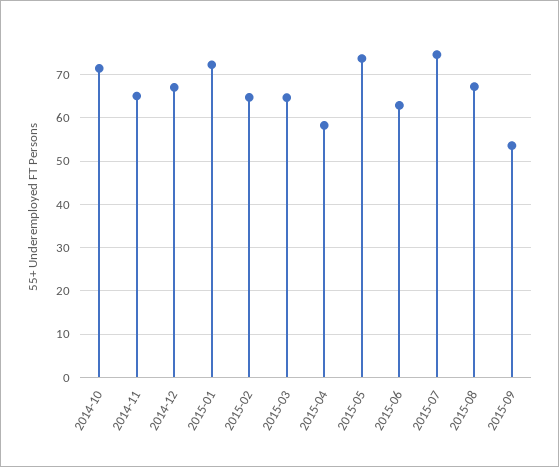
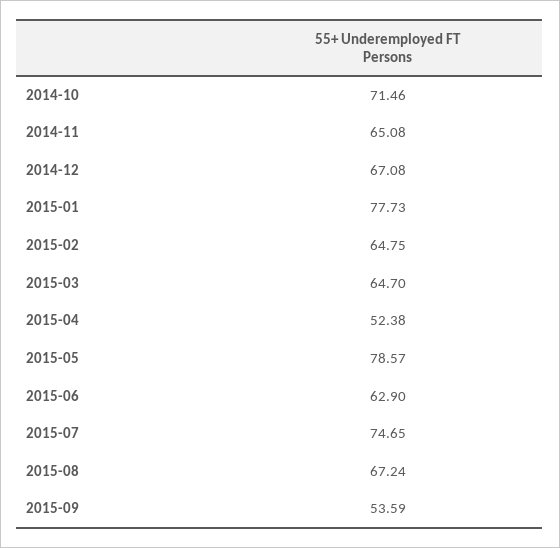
2015-01: 72 -> 77.73
2015-04: 58 -> 52.38
2015-05: 74 -> 78.57

